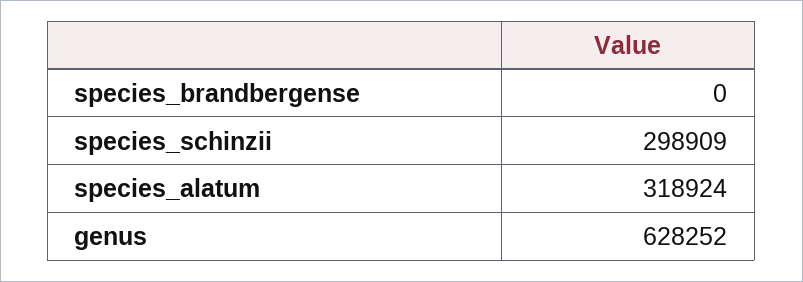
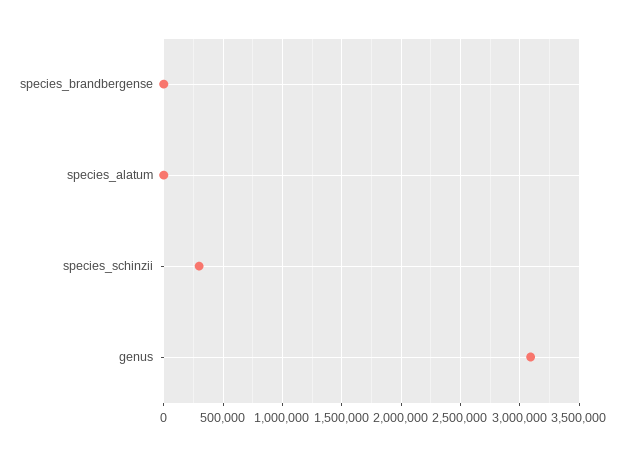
species_alatum: 318924 -> 0
genus: 628252 -> 3100000

